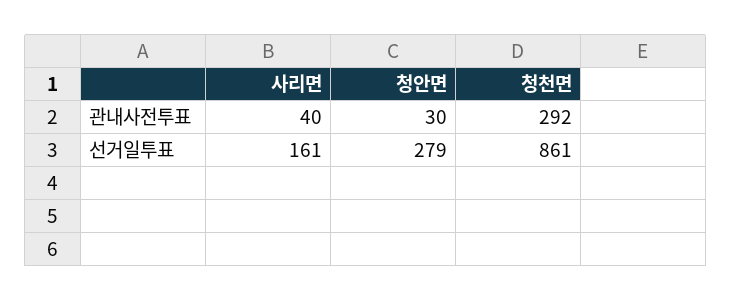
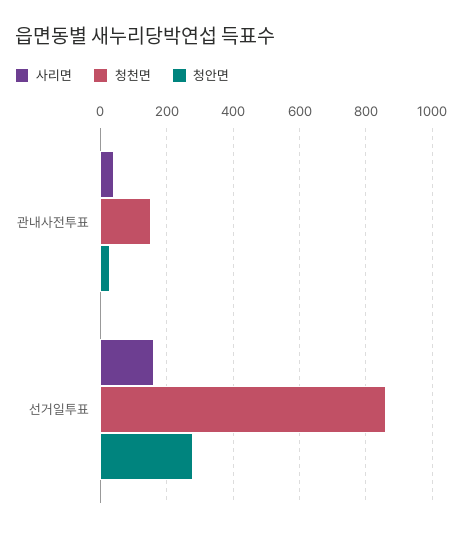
청천면, 관내사전투표: 292 -> 160

